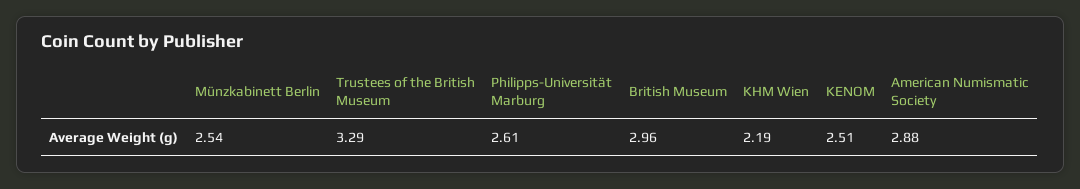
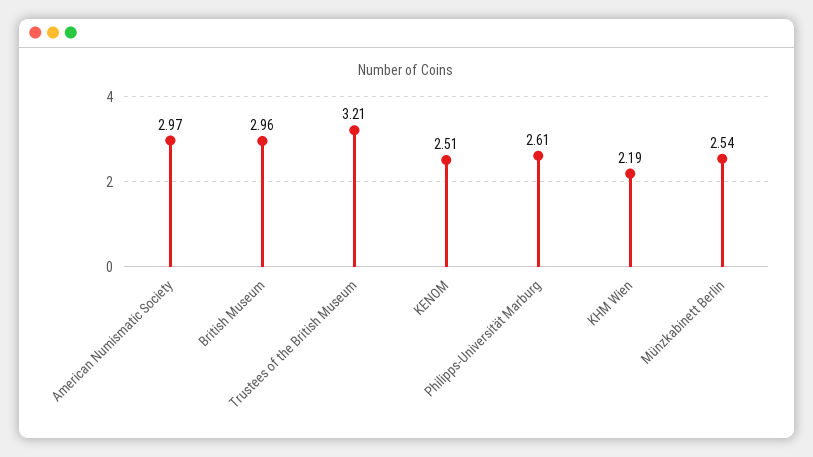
Trustees of the British Museum: 3.29 -> 3.21
American Numismatic Society: 2.88 -> 2.97

